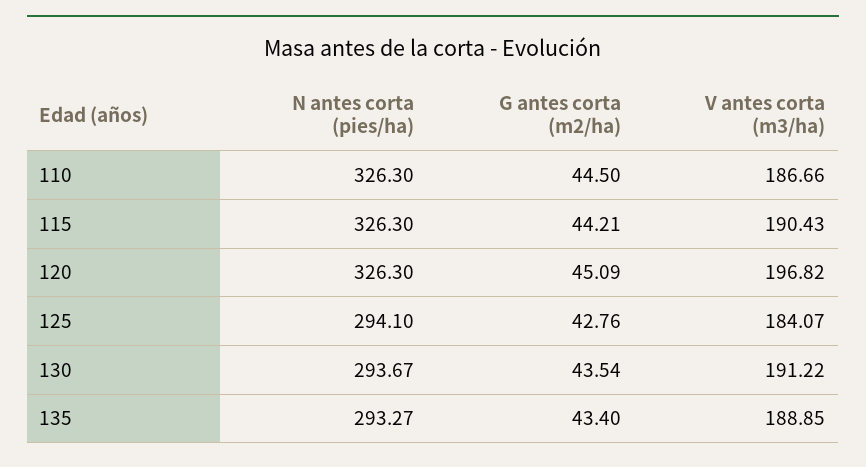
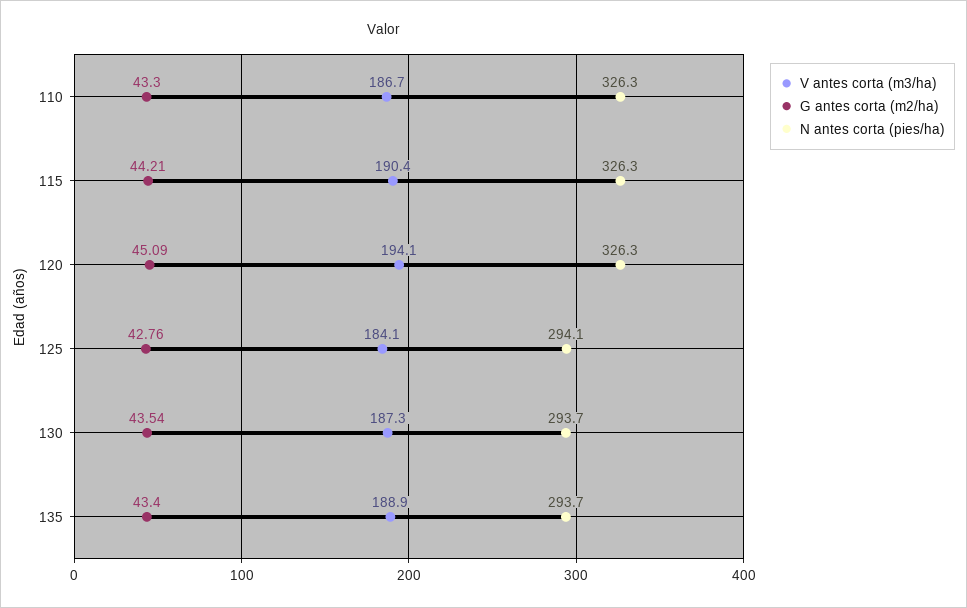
G antes corta (m2/ha), 110: 44.5 -> 43.3
V antes corta (m3/ha), 120: 196.82 -> 194.1
V antes corta (m3/ha), 130: 191.22 -> 187.3
N antes corta (pies/ha), 135: 293.27 -> 293.7

